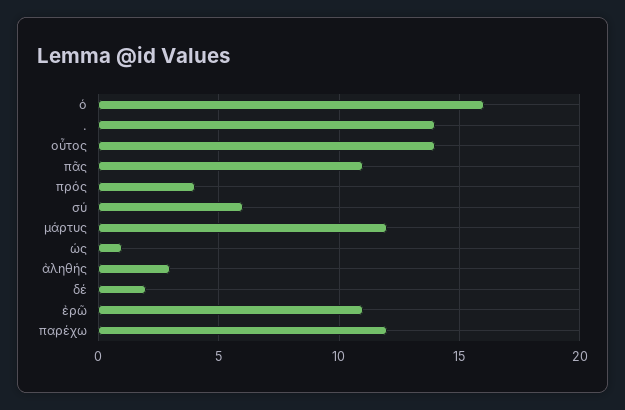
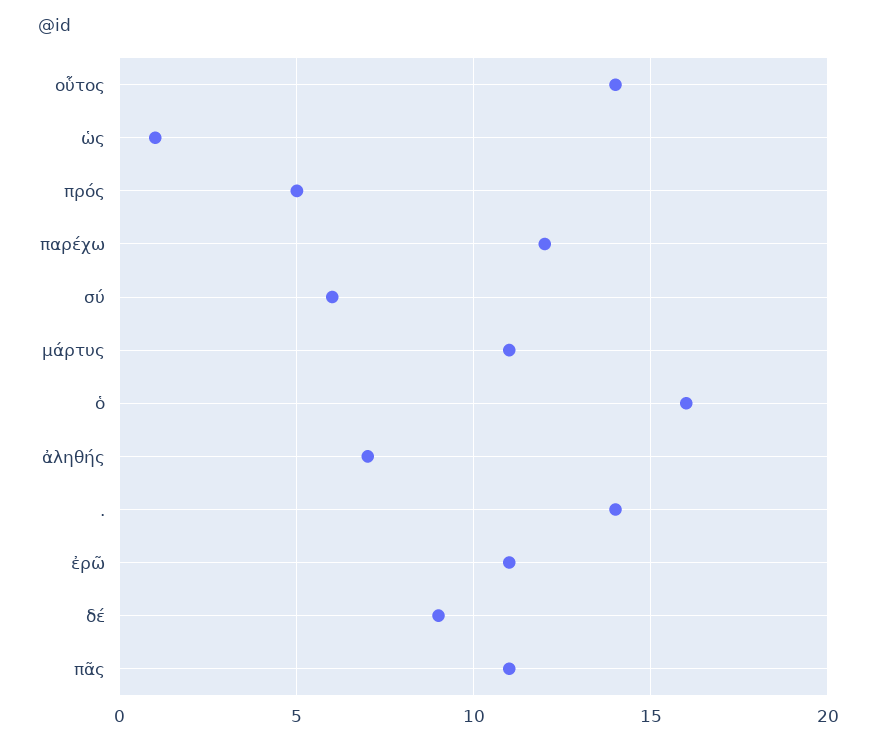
πρός: 4 -> 5
μάρτυς: 12 -> 11
ἀληθής: 3 -> 7
δέ: 2 -> 9

